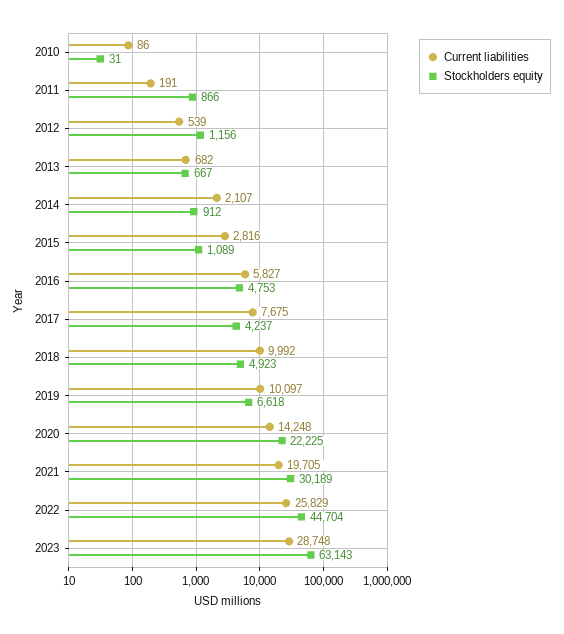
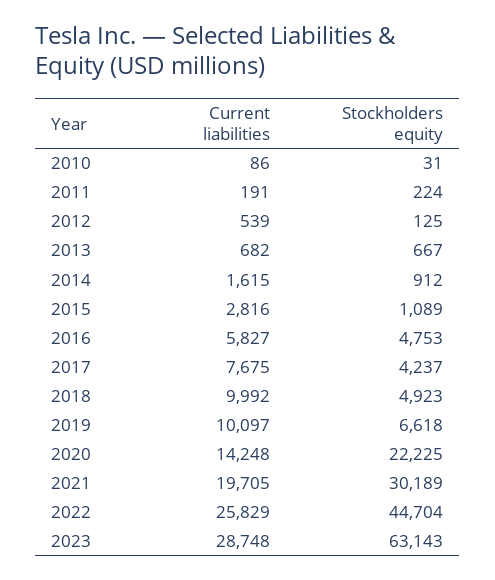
Stockholders equity, 2011: 866 -> 224
Stockholders equity, 2012: 1156 -> 125
Current liabilities, 2014: 2107 -> 1615

